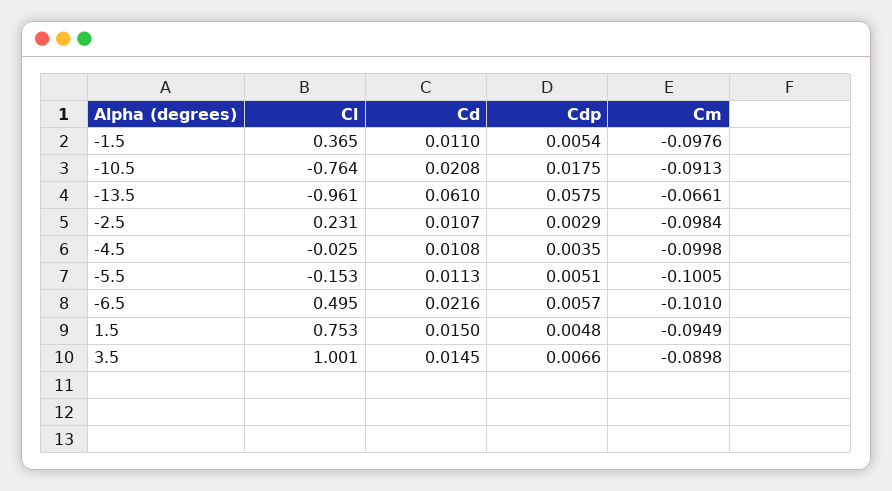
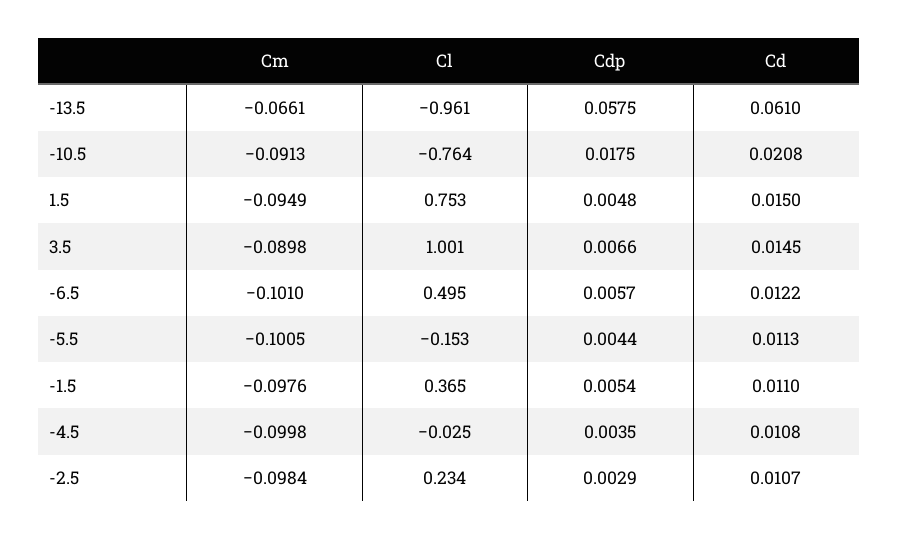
Cl, -2.5: 0.231 -> 0.234
Cdp, -5.5: 0.0051 -> 0.0044
Cd, -6.5: 0.0216 -> 0.0122

